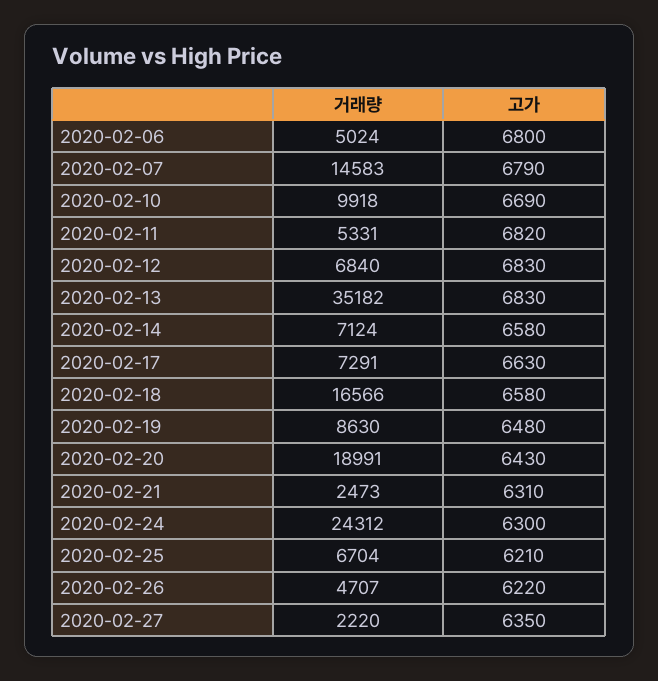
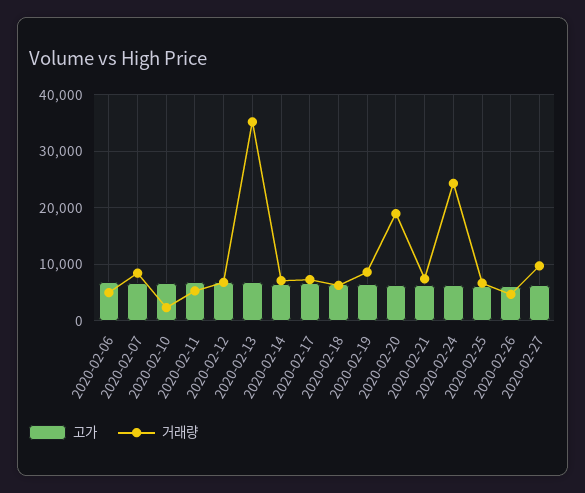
거래량, 2020-02-07: 14583 -> 8000
거래량, 2020-02-10: 9918 -> 2000
거래량, 2020-02-18: 16566 -> 6000
거래량, 2020-02-21: 2473 -> 8000
거래량, 2020-02-27: 2220 -> 10000

